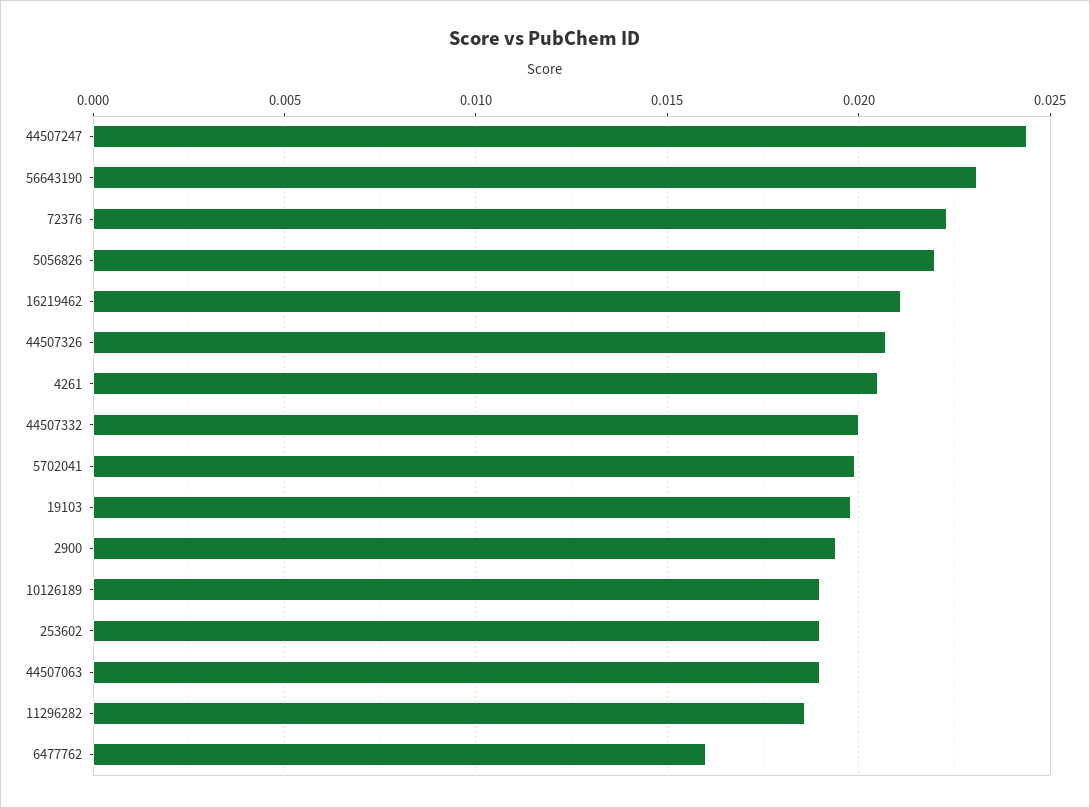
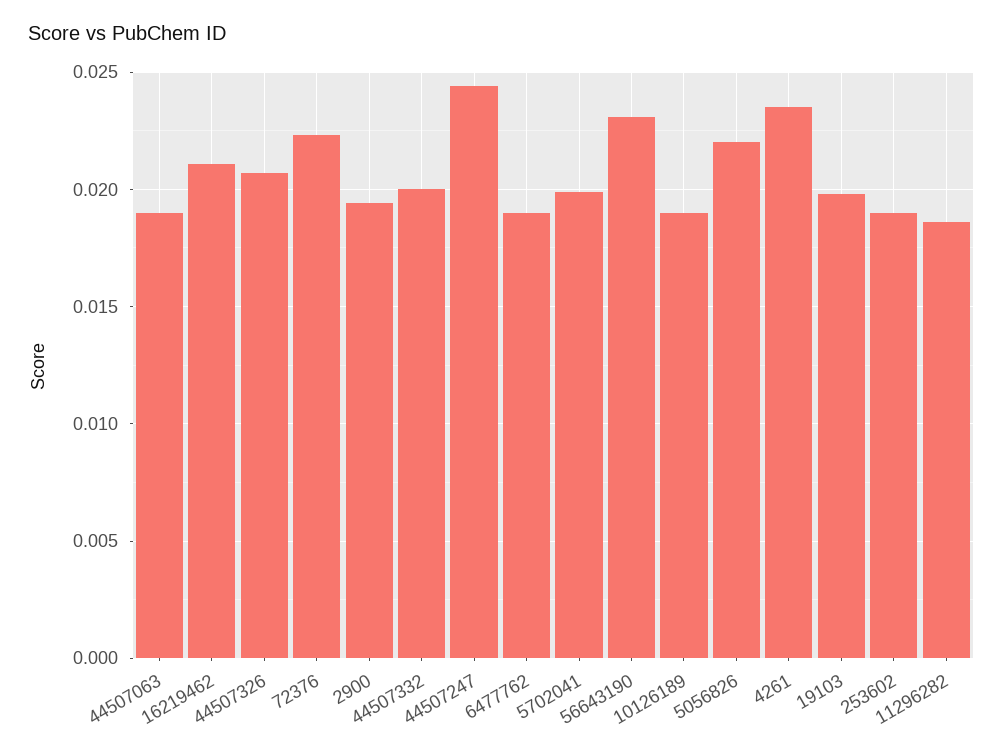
4261: 0.0205 -> 0.0235
6477762: 0.016 -> 0.019

